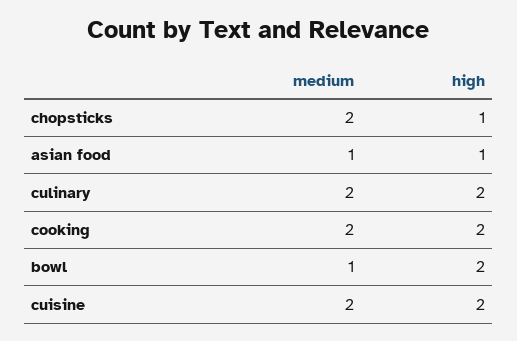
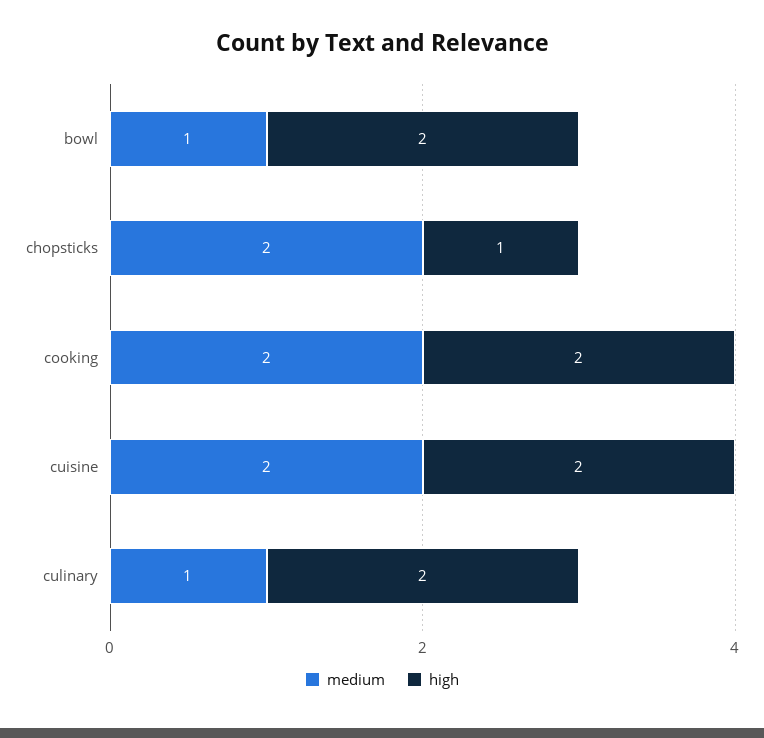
medium, asian food: 1 -> none
high, asian food: 1 -> none
medium, culinary: 2 -> 1

